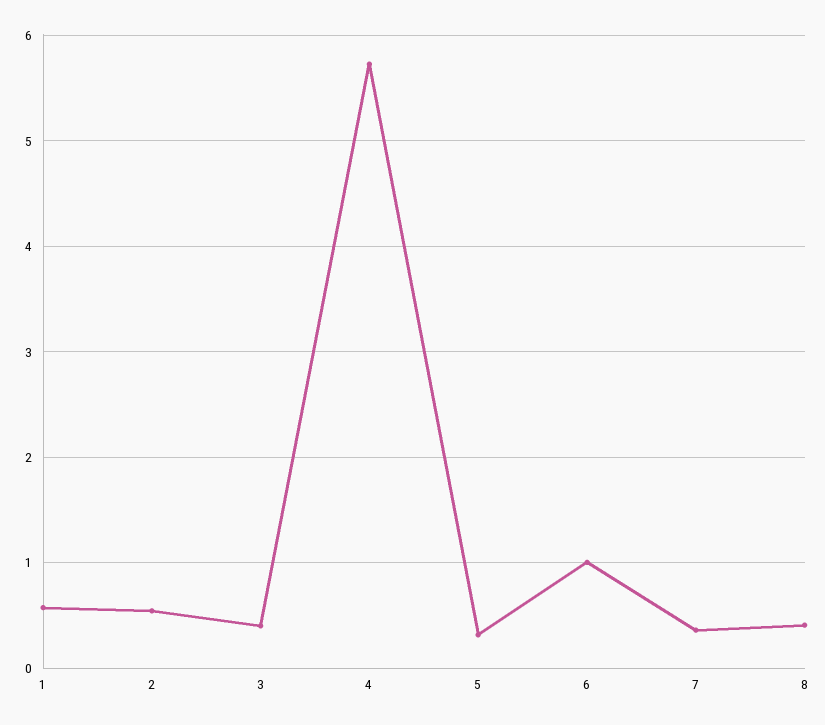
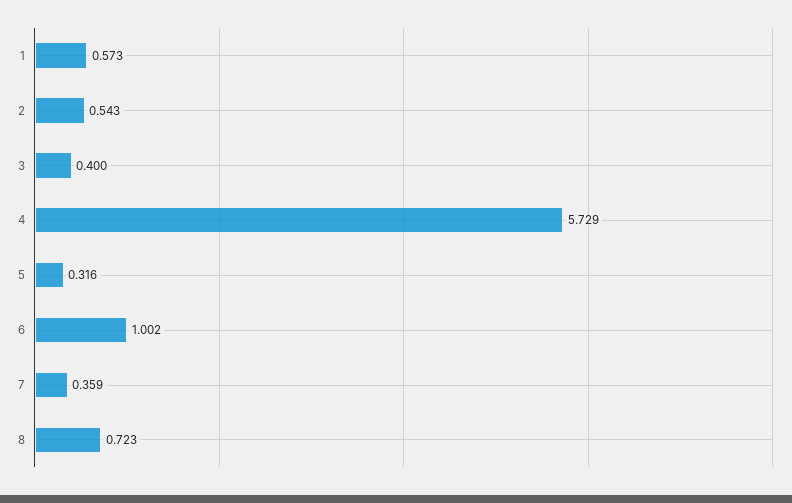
8: 0.4 -> 0.723

